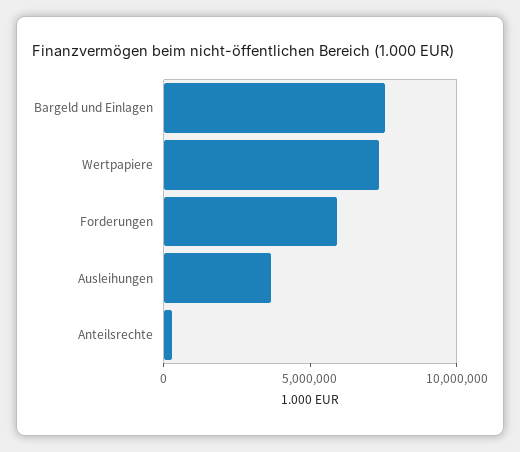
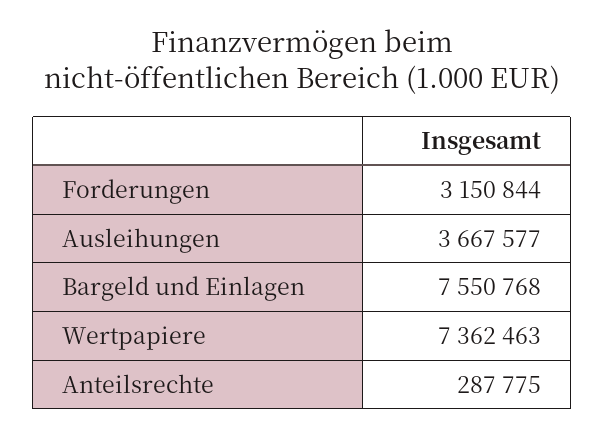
Forderungen: 6000000 -> 3150844

